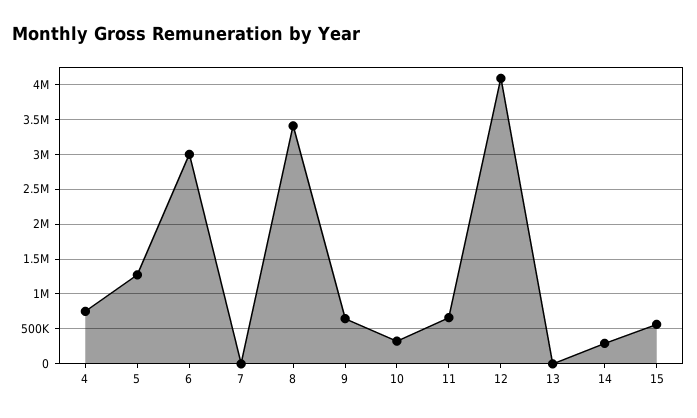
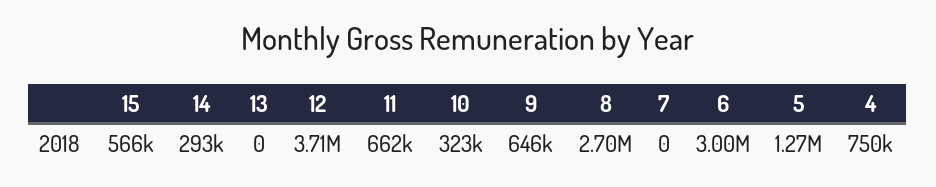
8: 3400000 -> 2700000
12: 4100000 -> 3710000

